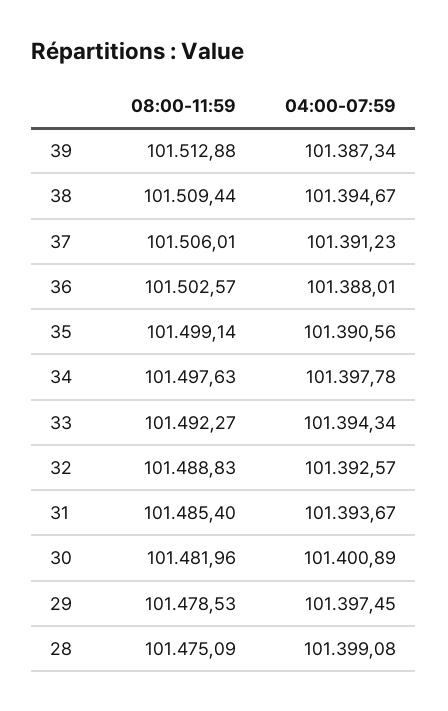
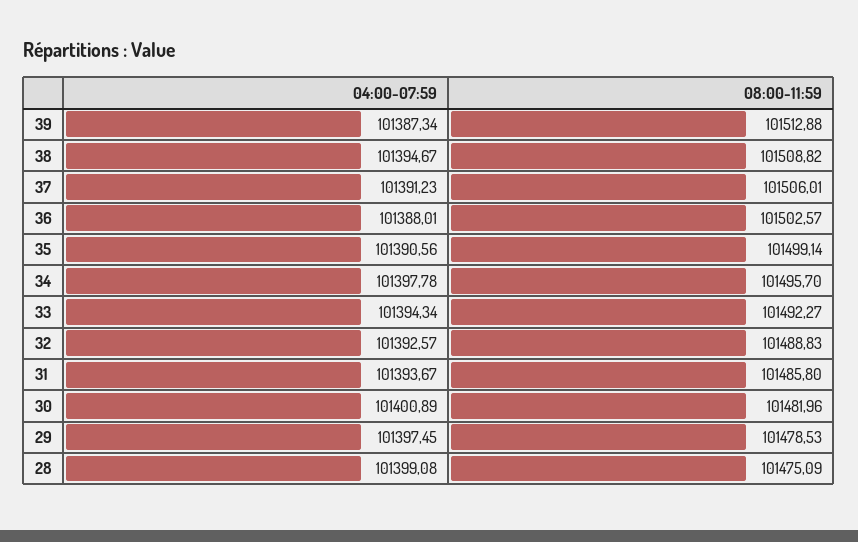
08:00-11:59, 38: 101509.44 -> 101508.82
08:00-11:59, 34: 101497.63 -> 101495.7
08:00-11:59, 31: 101485.4 -> 101485.8

